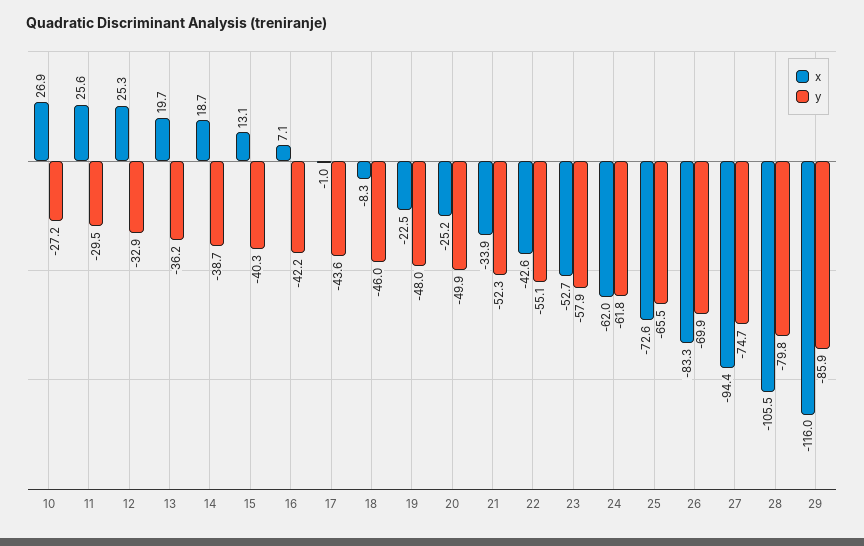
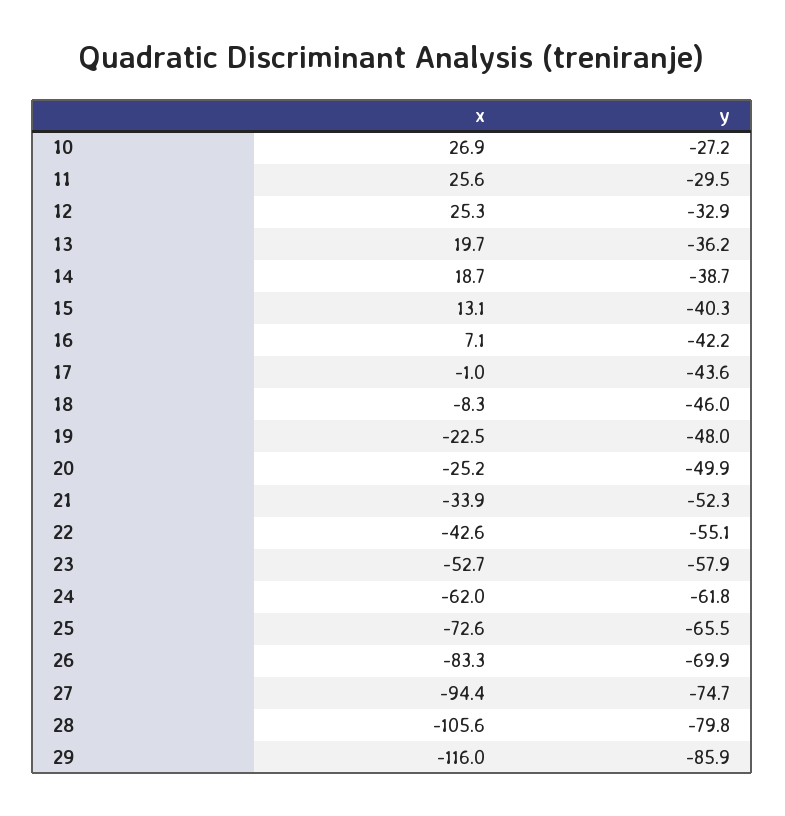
x, 28: -105.5 -> -105.6

